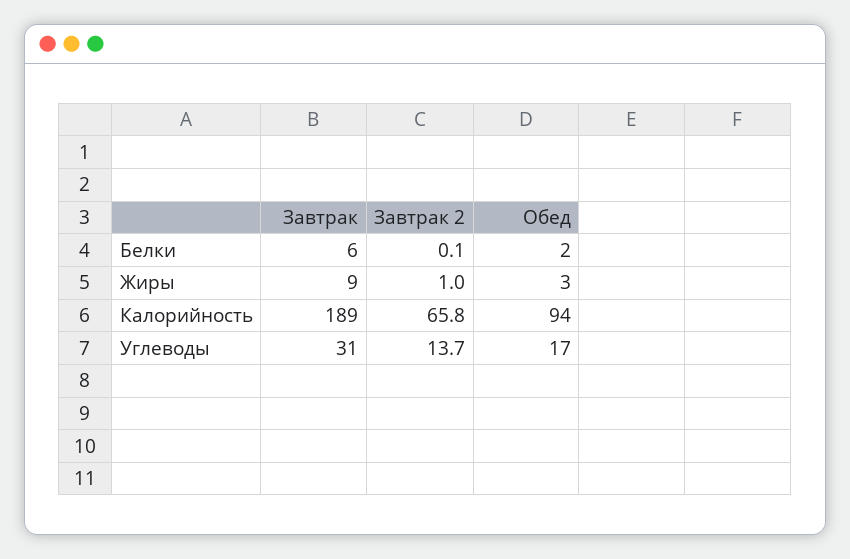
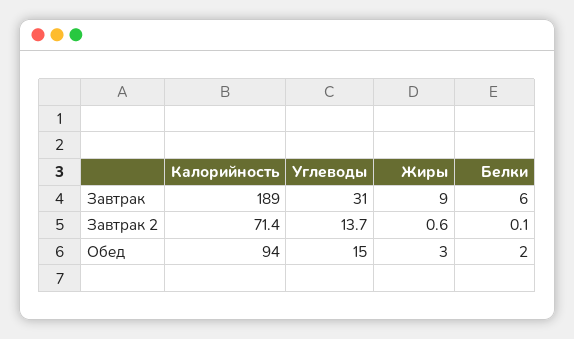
Завтрак 2, Жиры: 1 -> 0.6
Завтрак 2, Калорийность: 65.8 -> 71.4
Обед, Углеводы: 17 -> 15

